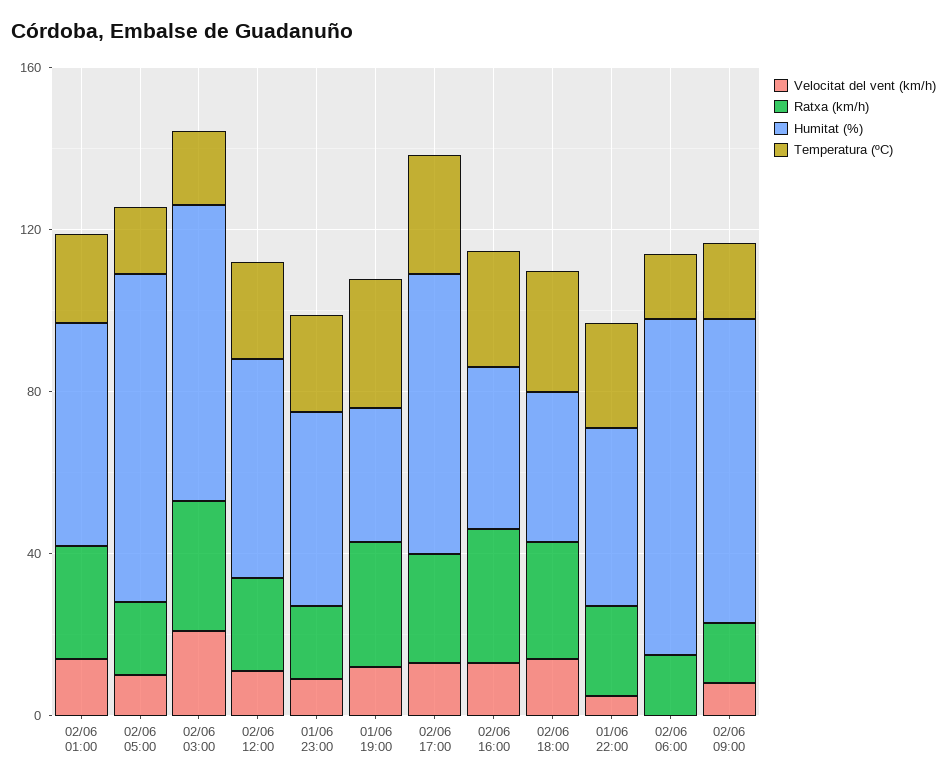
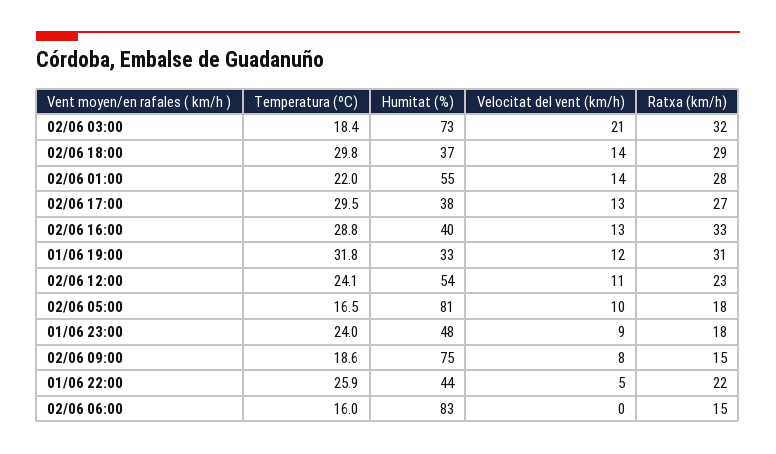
Humitat (%), 02/06 17:00: 70 -> 38

